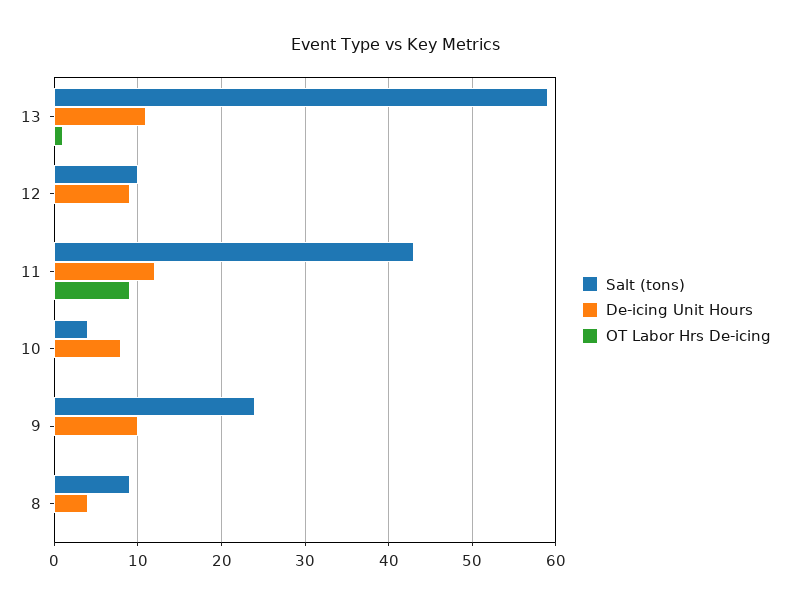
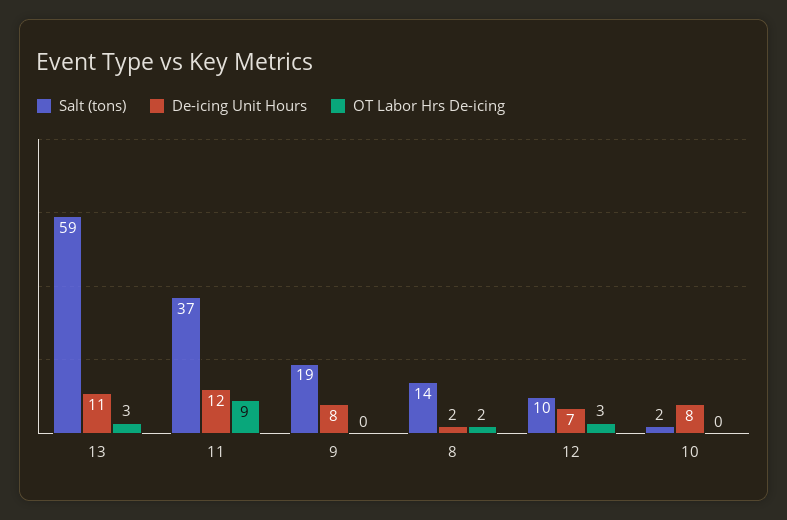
OT Labor Hrs De-icing, 13: 1 -> 3
De-icing Unit Hours, 12: 9 -> 7
OT Labor Hrs De-icing, 12: 0 -> 3
Salt (tons), 11: 43 -> 37
Salt (tons), 10: 4 -> 2
Salt (tons), 9: 24 -> 19
De-icing Unit Hours, 9: 10 -> 8
Salt (tons), 8: 9 -> 14
De-icing Unit Hours, 8: 4 -> 2
OT Labor Hrs De-icing, 8: 0 -> 2

